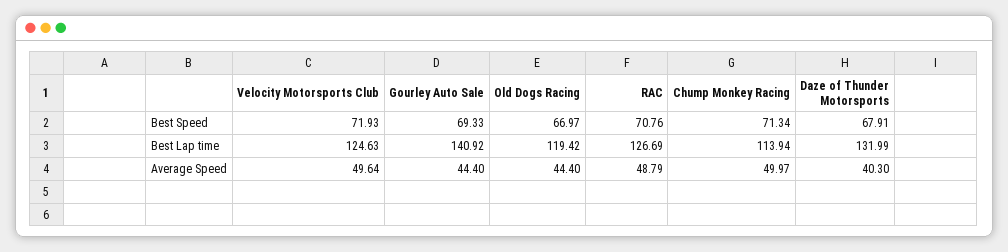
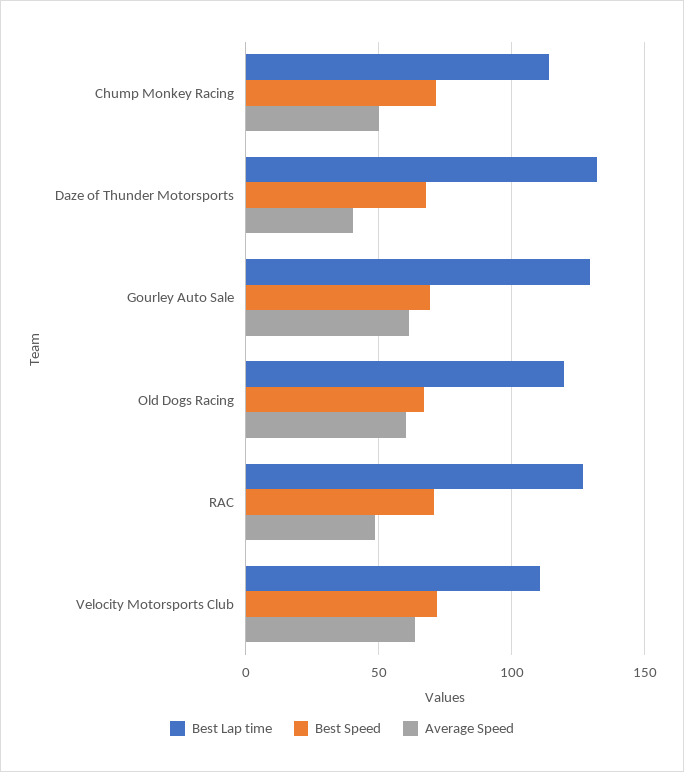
Best Lap time, Velocity Motorsports Club: 124.63 -> 110
Best Lap time, Gourley Auto Sale: 140.92 -> 130
Average Speed, Velocity Motorsports Club: 49.64 -> 65
Average Speed, Gourley Auto Sale: 44.4 -> 60
Average Speed, Old Dogs Racing: 44.4 -> 60

